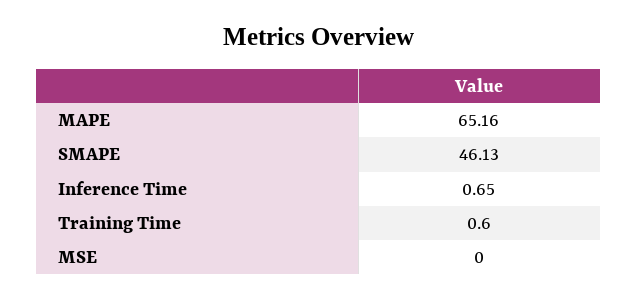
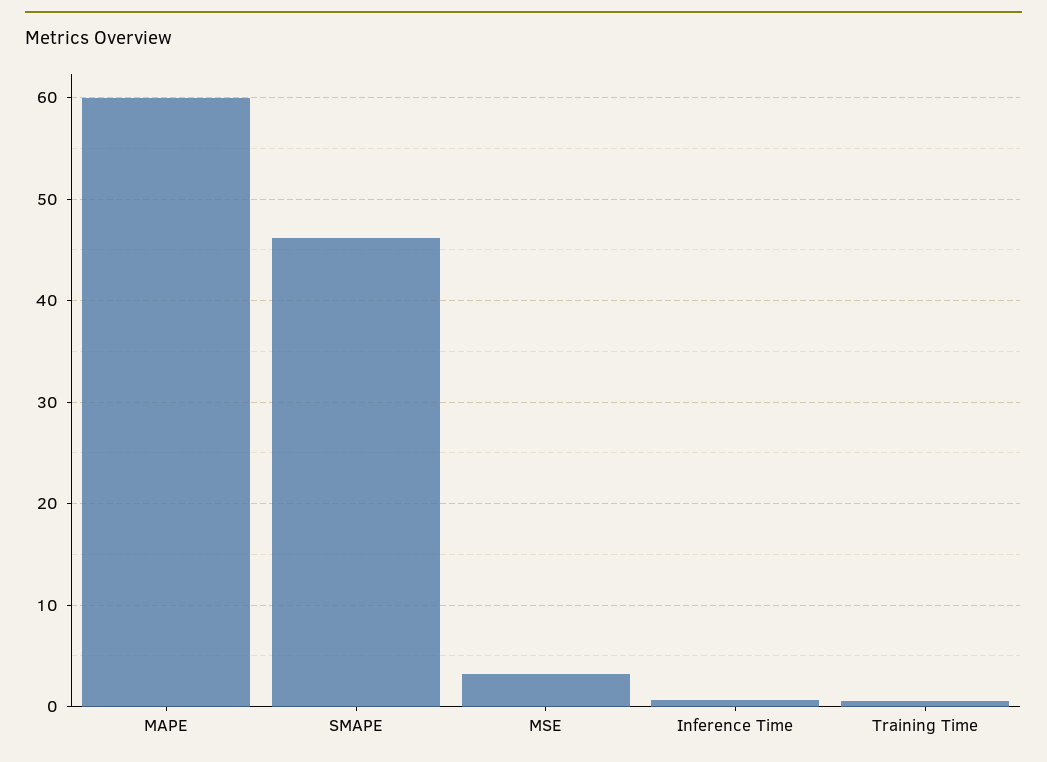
MAPE: 65.16 -> 60
MSE: 0 -> 3

